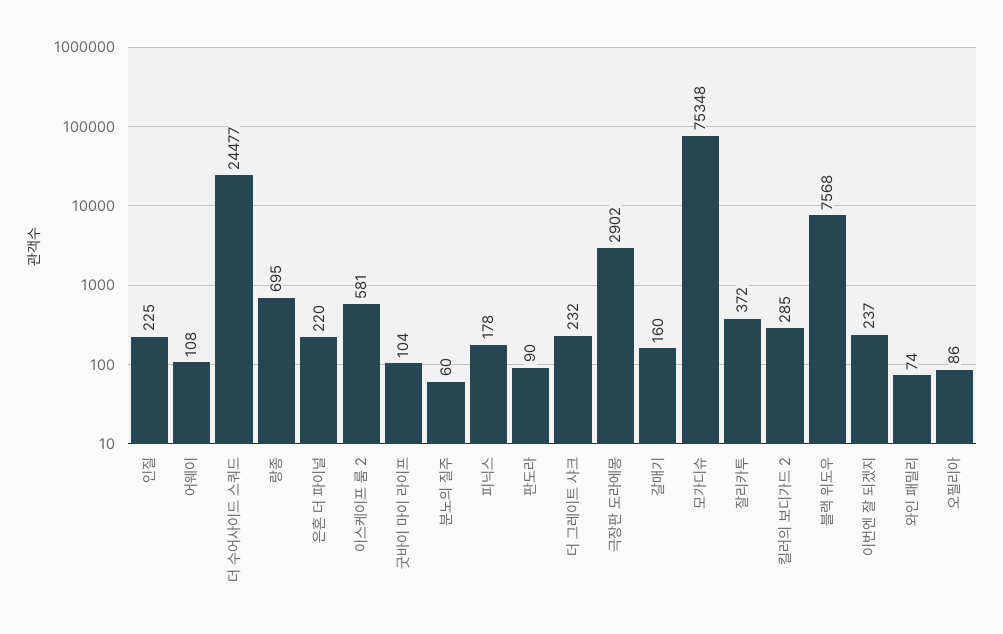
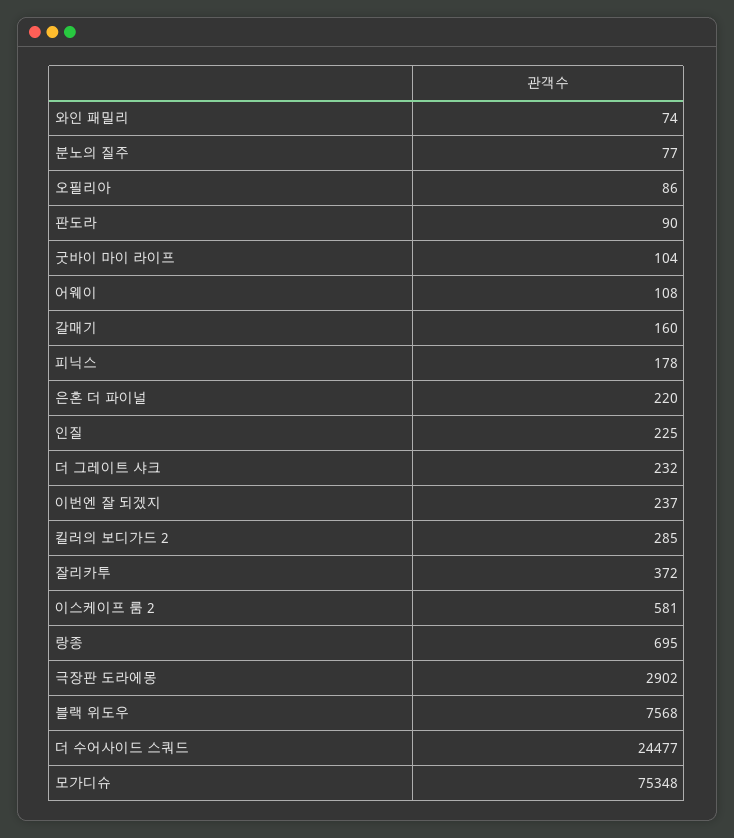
분노의 질주: 60 -> 77

